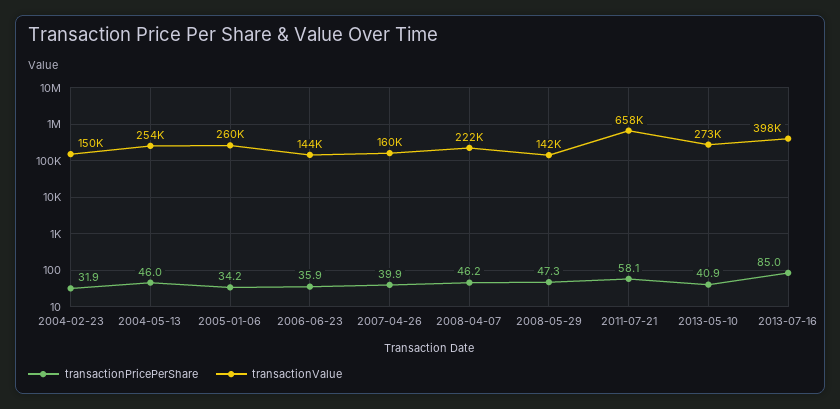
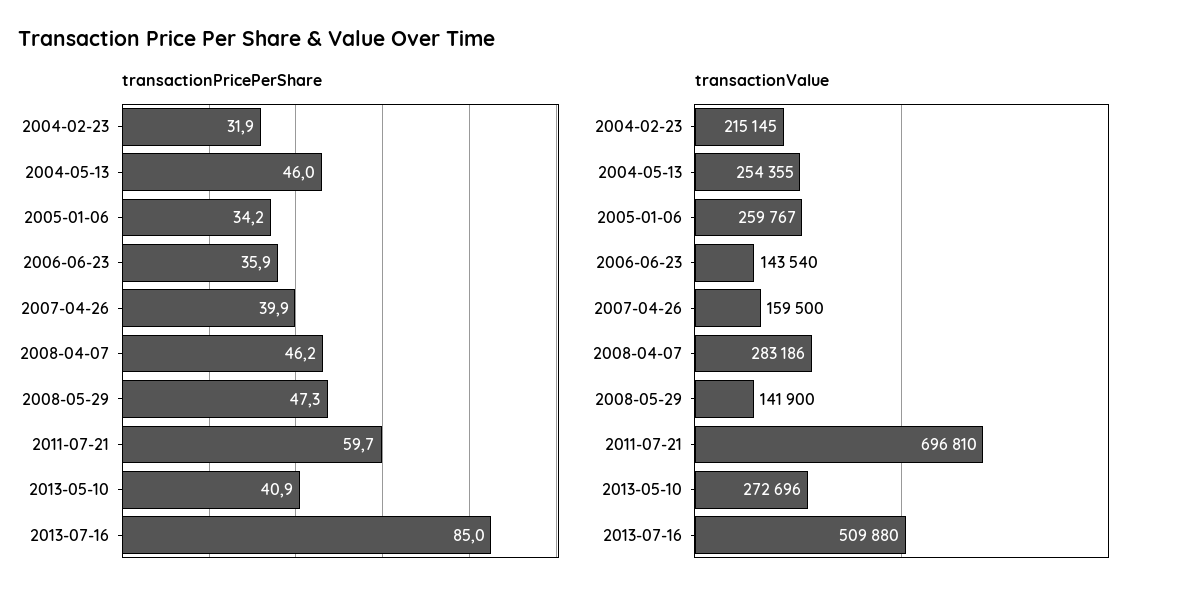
transactionValue, 2004-02-23: 150000 -> 215145
transactionValue, 2008-04-07: 222000 -> 283186
transactionPricePerShare, 2011-07-21: 58.1 -> 59.7
transactionValue, 2011-07-21: 658000 -> 696810
transactionValue, 2013-07-16: 398000 -> 509880

